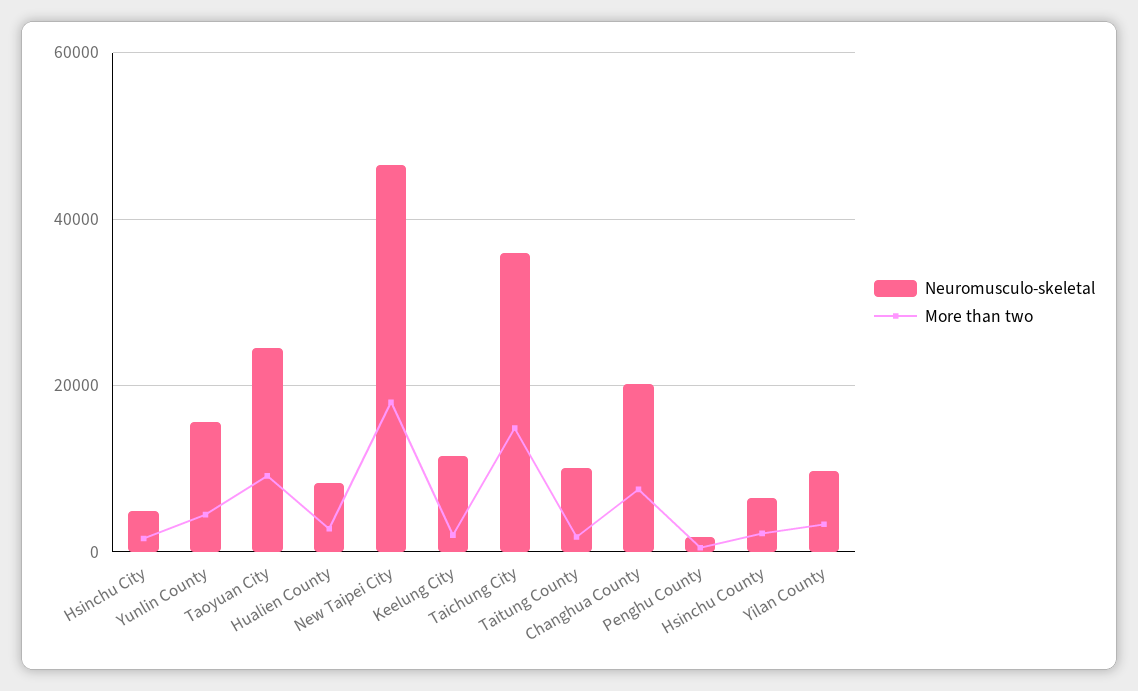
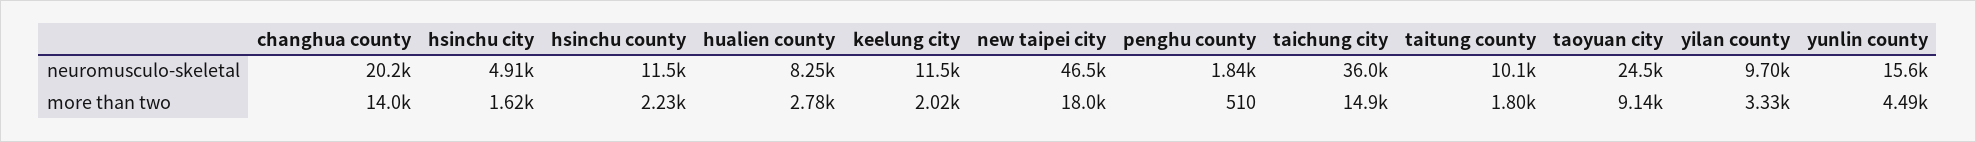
More than two, Changhua County: 8000 -> 14000
Neuromusculo-skeletal, Hsinchu County: 6000 -> 11500

